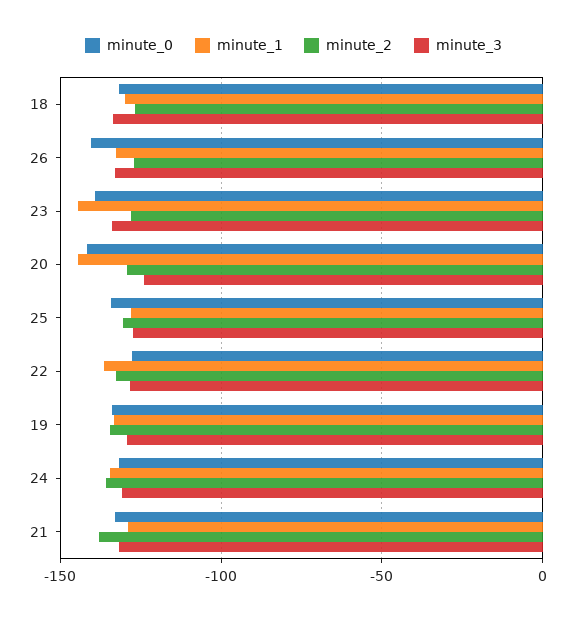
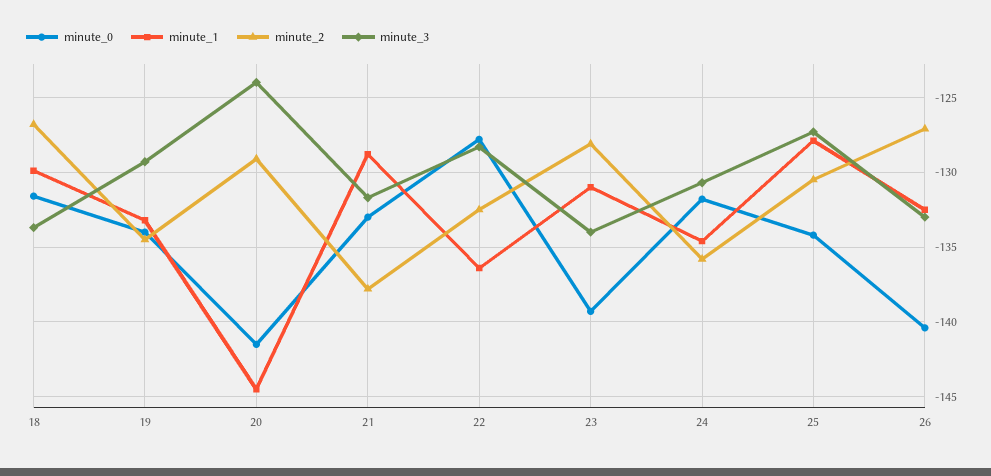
minute_1, 23: -145 -> -131

